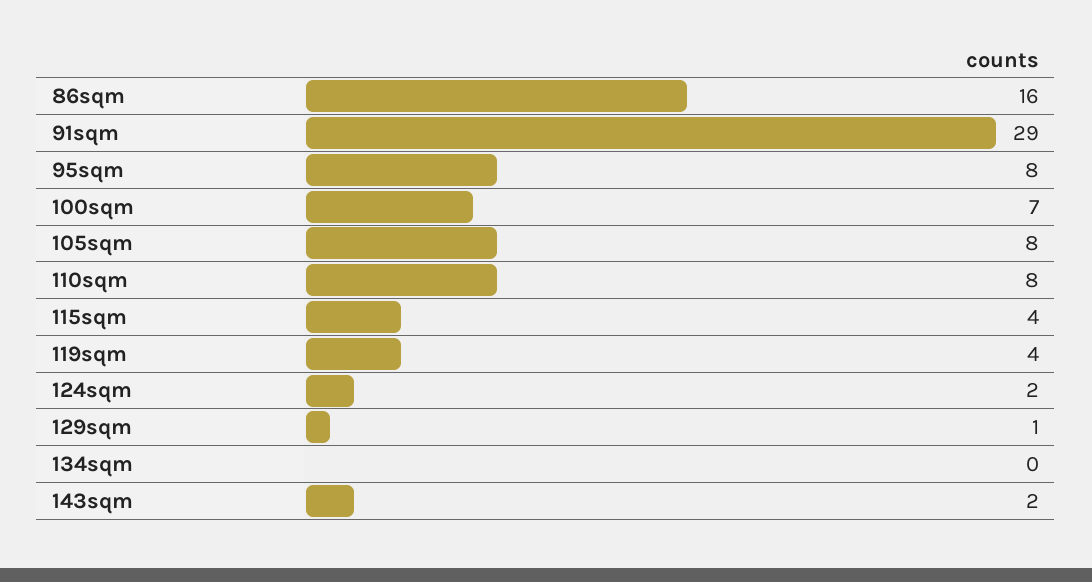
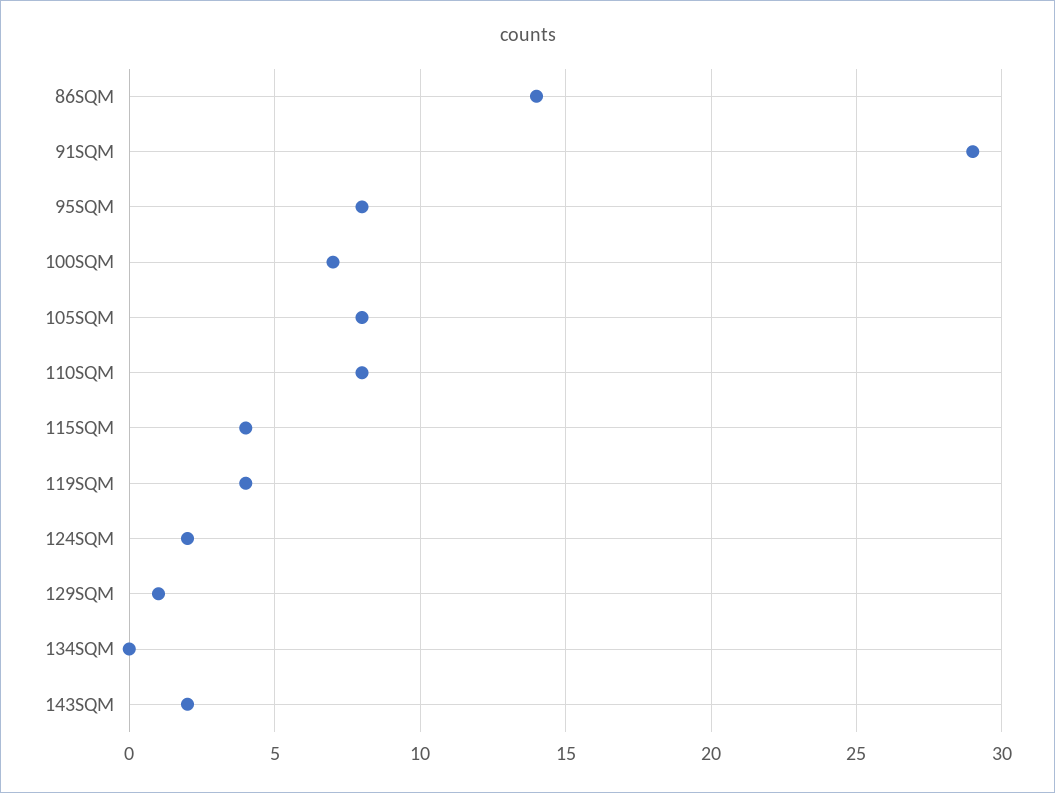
86sqm: 16 -> 14

